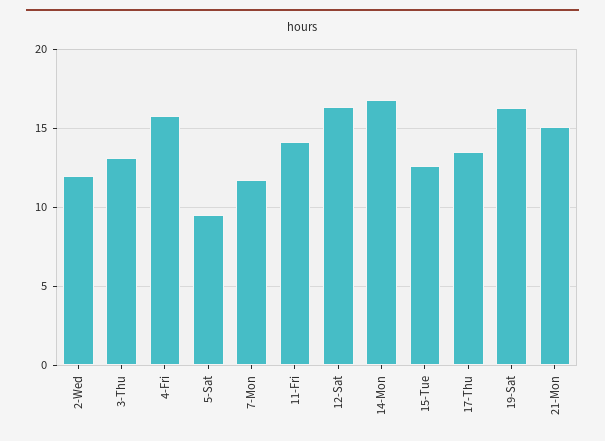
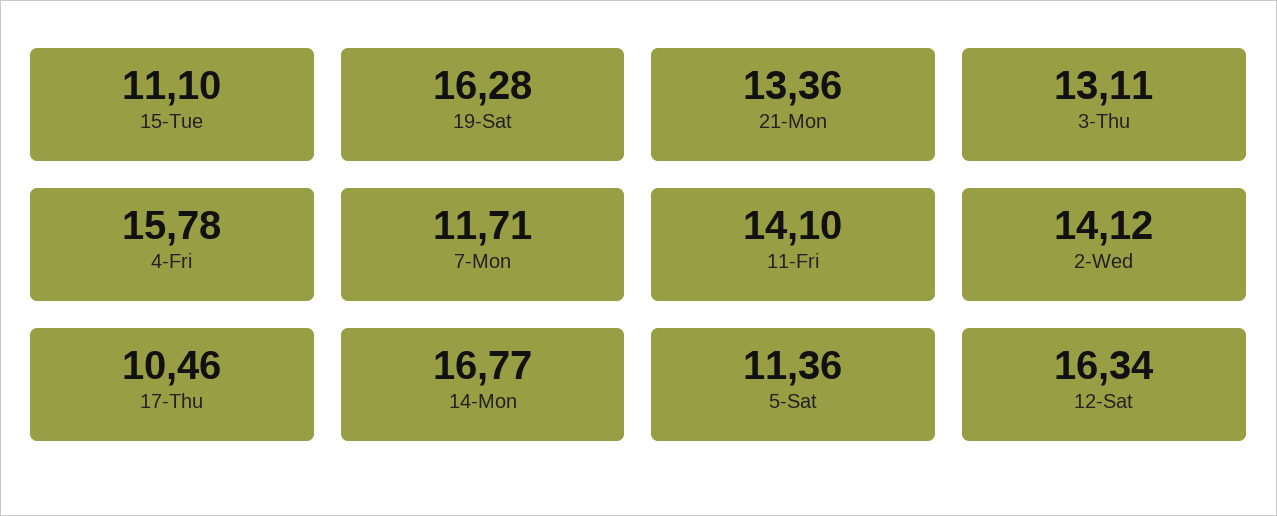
2-Wed: 12 -> 14.12
5-Sat: 9.5 -> 11.36
15-Tue: 12.5 -> 11.1
17-Thu: 13.5 -> 10.46
21-Mon: 15 -> 13.36

